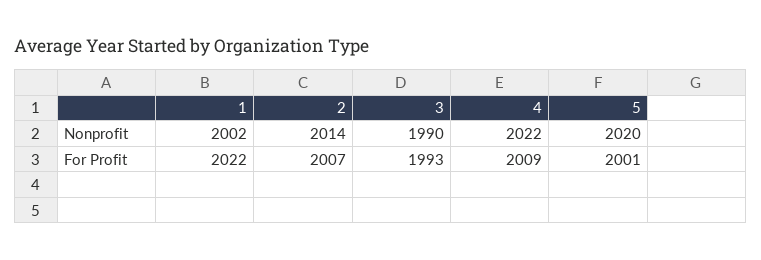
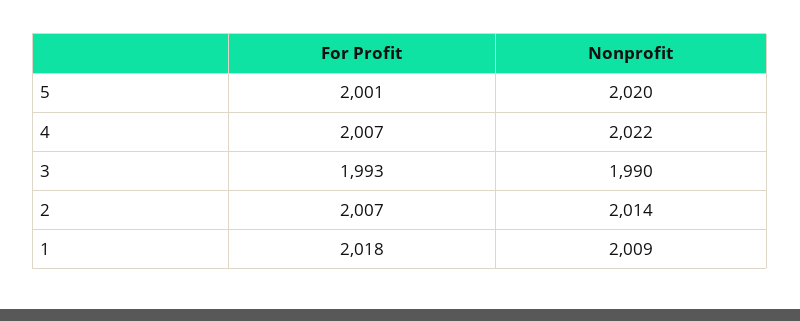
1, Nonprofit: 2002 -> 2009
1, For Profit: 2022 -> 2018
4, For Profit: 2009 -> 2007

